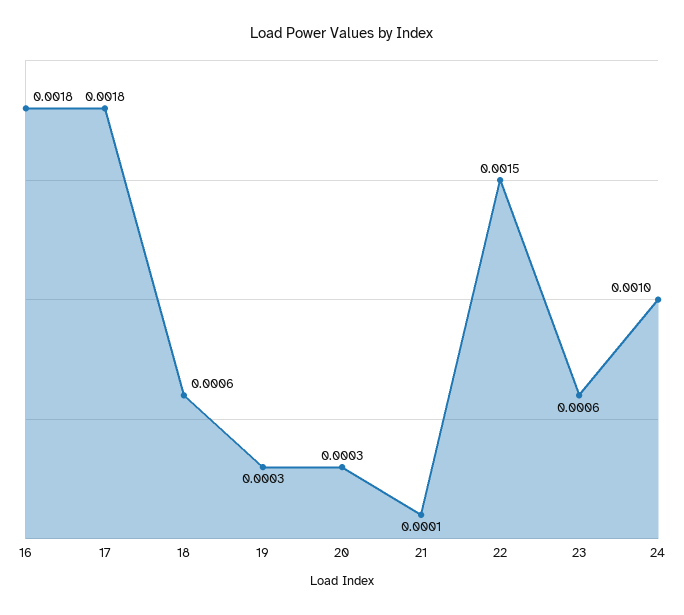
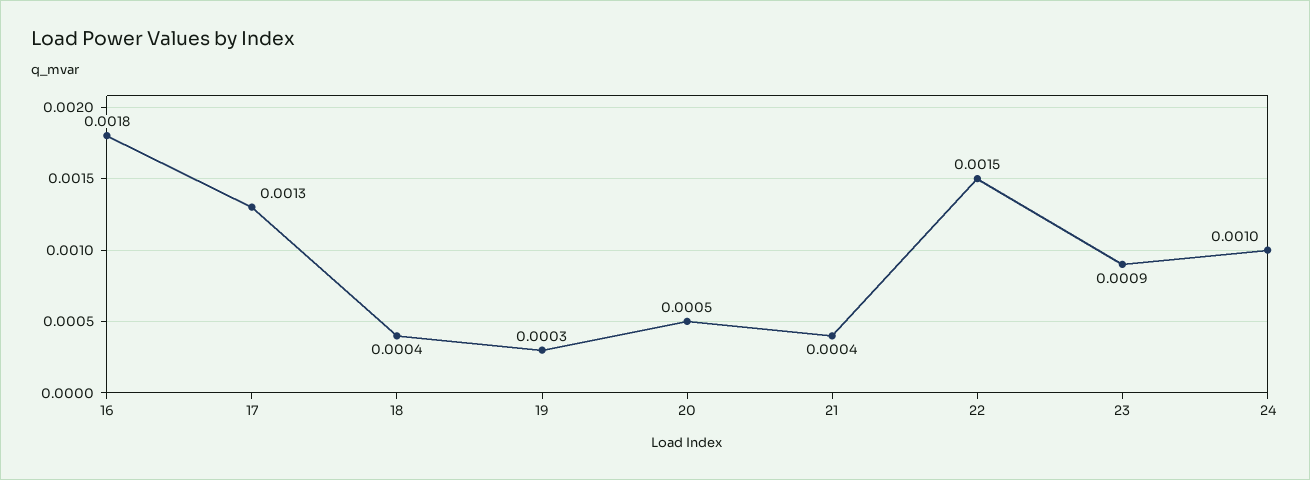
17: 0.0018 -> 0.0013
18: 0.0006 -> 0.0004
20: 0.0003 -> 0.0005
21: 0.0001 -> 0.0004
23: 0.0006 -> 0.0009

